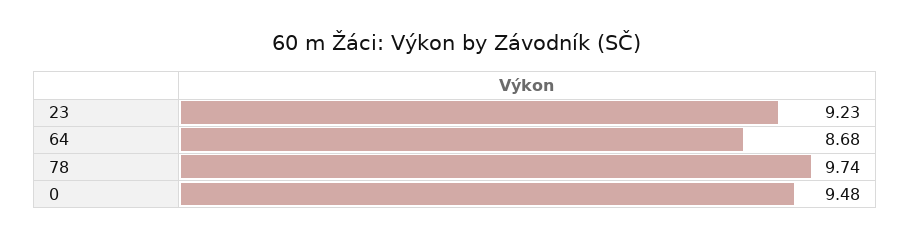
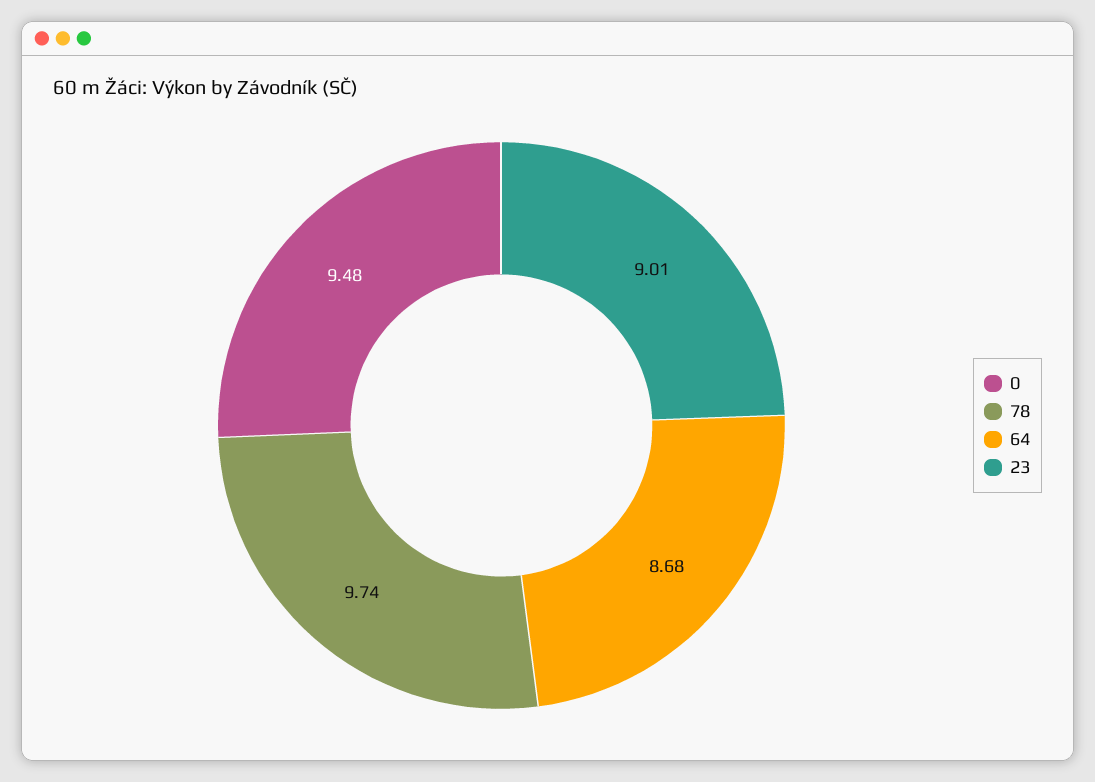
23: 9.23 -> 9.01

